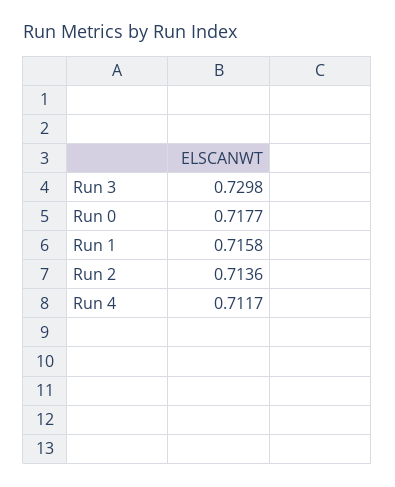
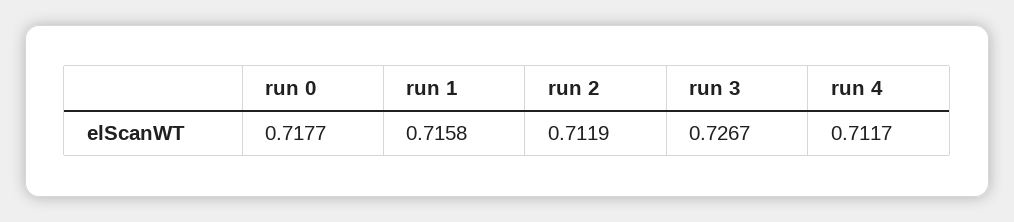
Run 3: 0.7298 -> 0.7267
Run 2: 0.7136 -> 0.7119

